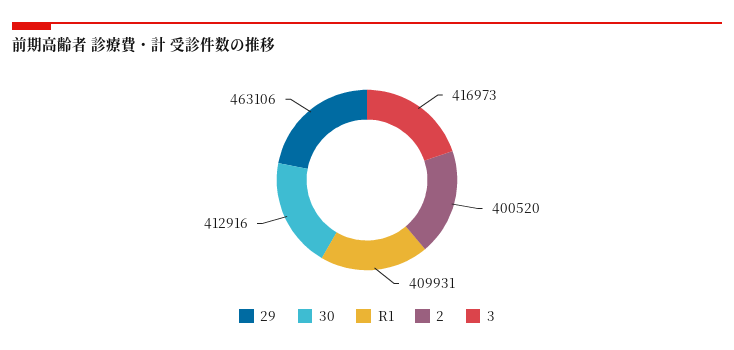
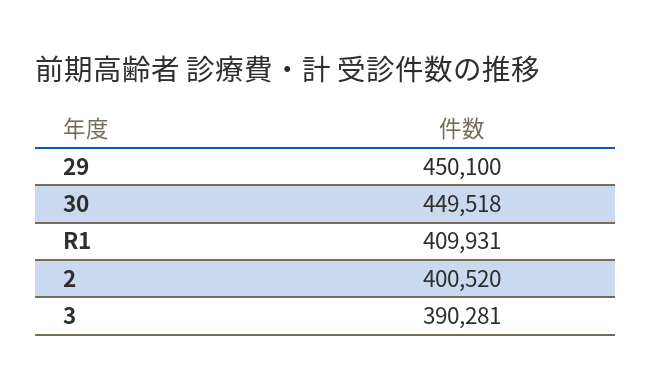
29: 463106 -> 450100
30: 412916 -> 449518
3: 416973 -> 390281

